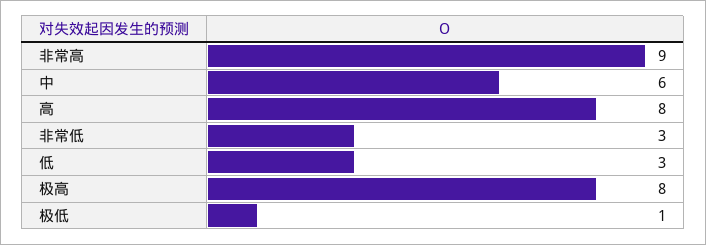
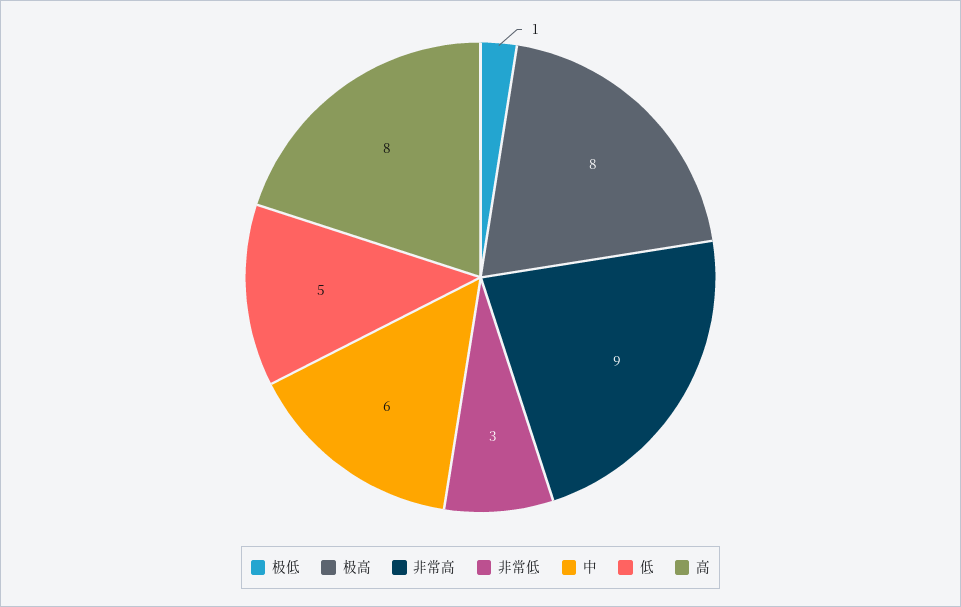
低: 3 -> 5

